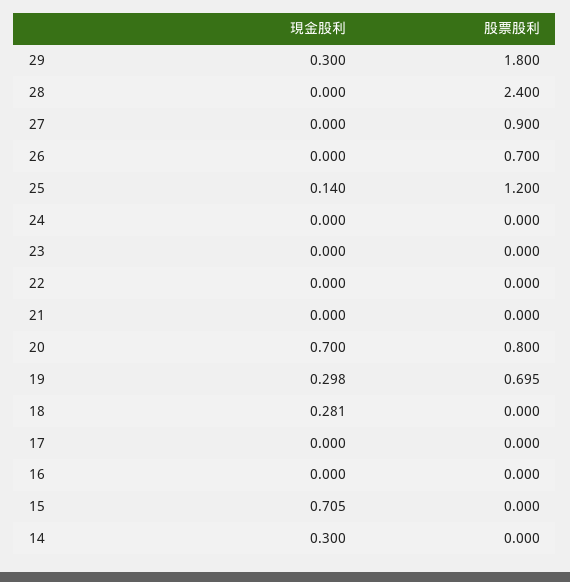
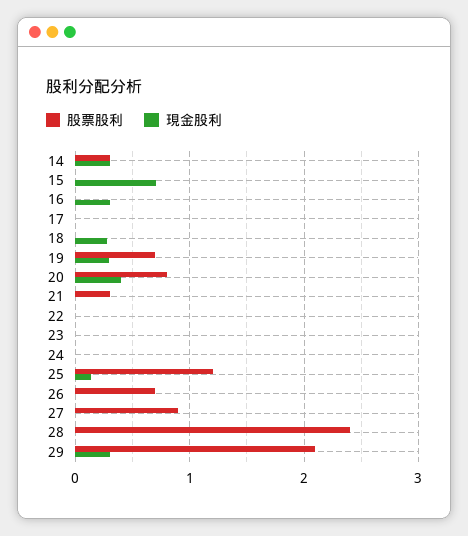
股票股利, 29: 1.8 -> 2.1
股票股利, 21: 0 -> 0.3
現金股利, 20: 0.7 -> 0.4
現金股利, 16: 0 -> 0.3
股票股利, 14: 0 -> 0.3

